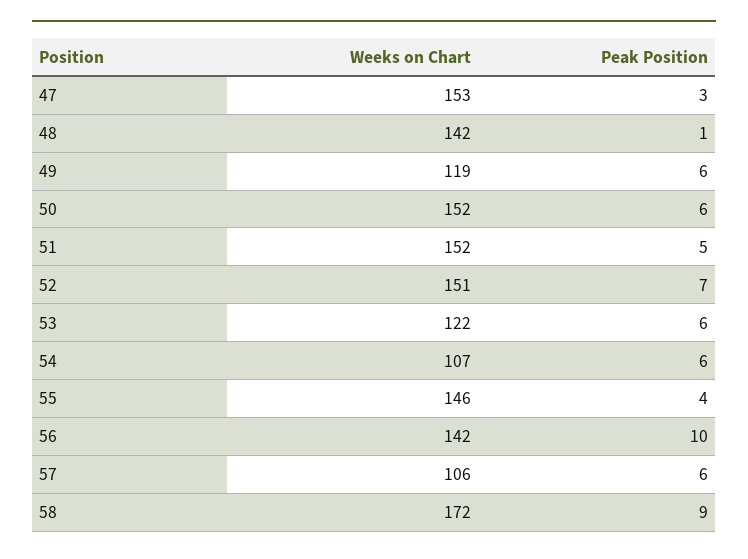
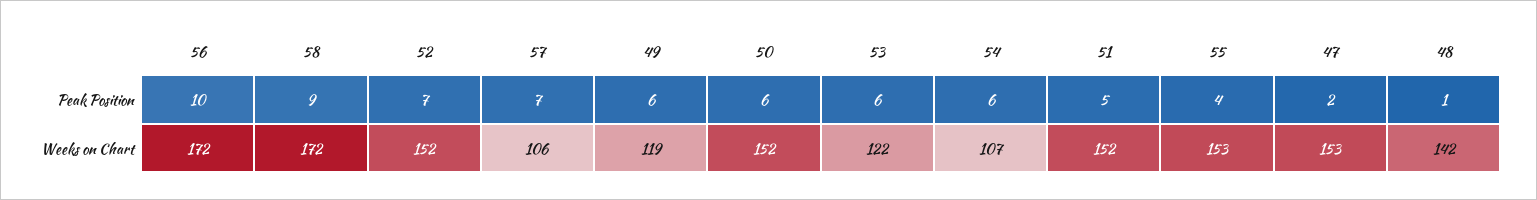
Peak Position, 47: 3 -> 2
Weeks on Chart, 52: 151 -> 152
Weeks on Chart, 55: 146 -> 153
Weeks on Chart, 56: 142 -> 172
Peak Position, 57: 6 -> 7

